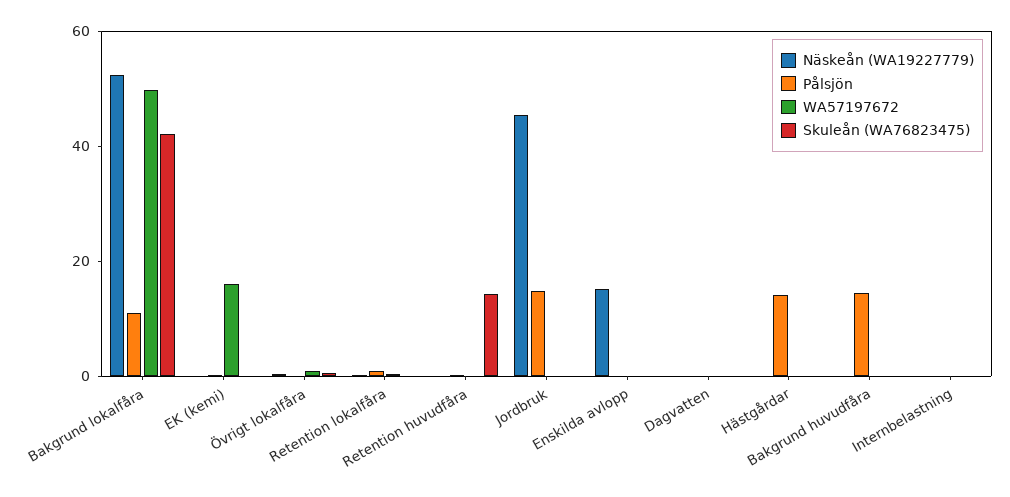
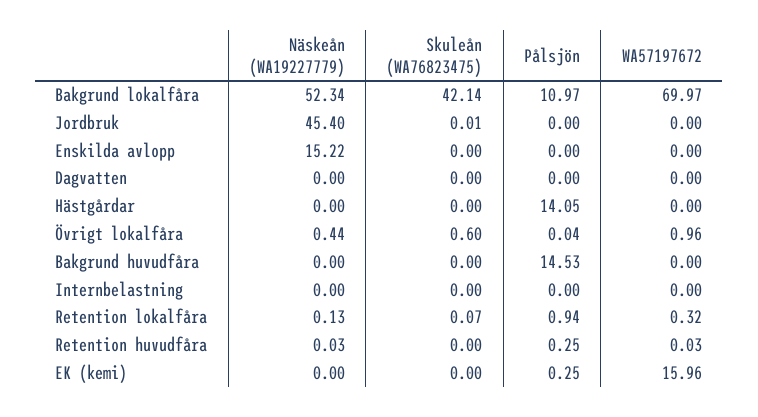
WA57197672, Bakgrund lokalfåra: 50 -> 69.97
Skuleån (WA76823475), Retention huvudfåra: 15 -> 0
Pålsjön, Jordbruk: 15 -> 0

